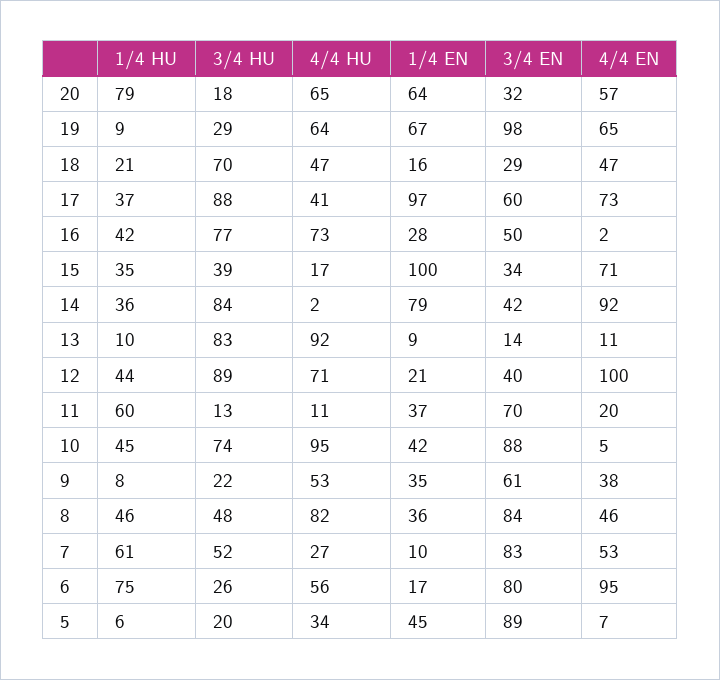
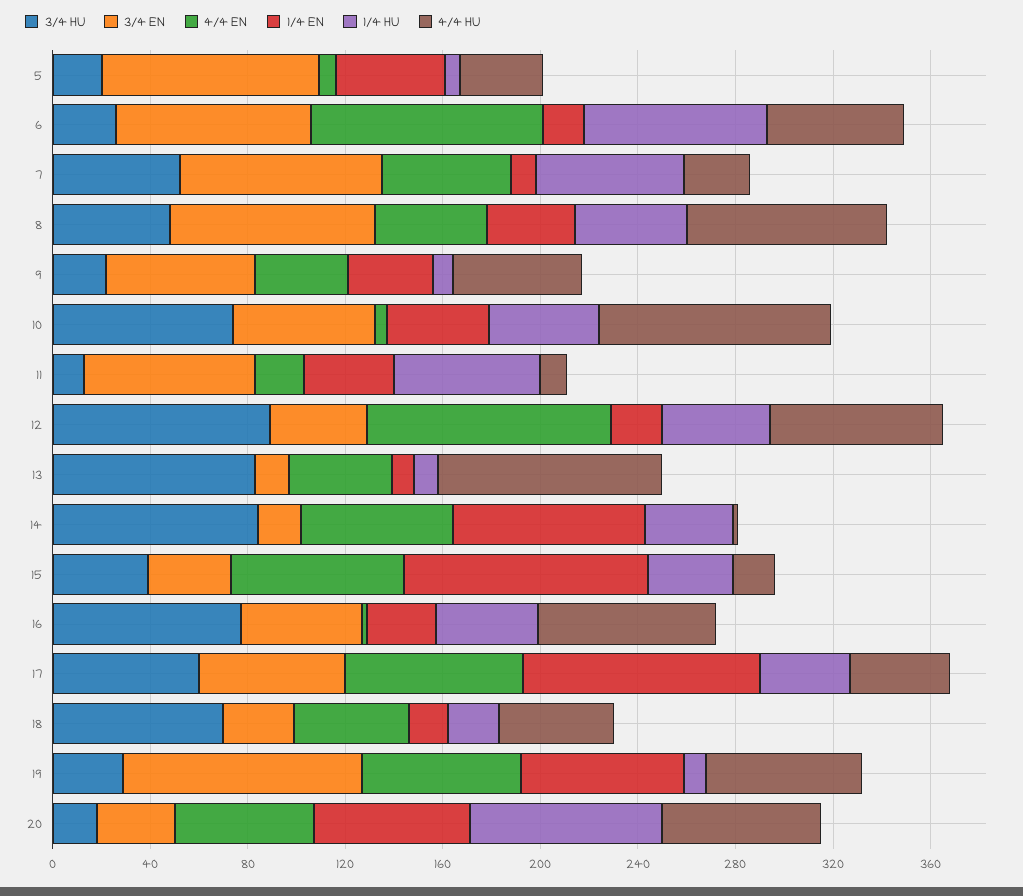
3/4 HU, 17: 88 -> 60
3/4 EN, 14: 42 -> 20
4/4 EN, 14: 92 -> 60
4/4 EN, 13: 11 -> 40
3/4 EN, 10: 88 -> 60

